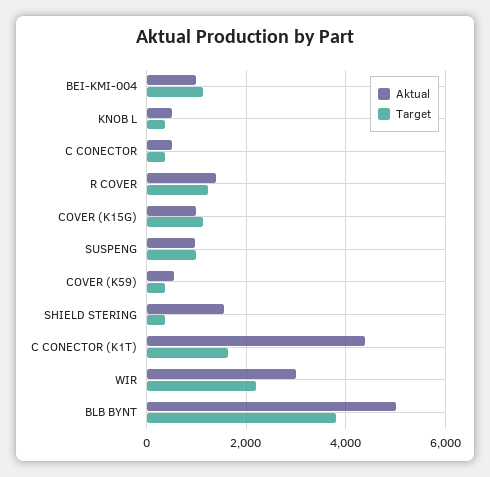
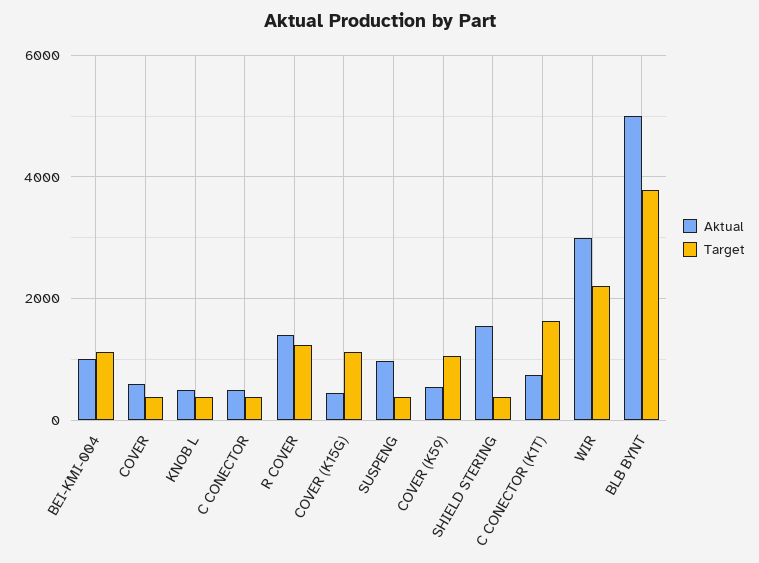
Aktual, COVER (K15G): 1000 -> 400
Target, SUSPENG: 1000 -> 400
Target, COVER (K59): 400 -> 1000
Aktual, C CONECTOR (K1T): 4400 -> 800
Aktual, COVER: none -> 600
Target, COVER: none -> 400

